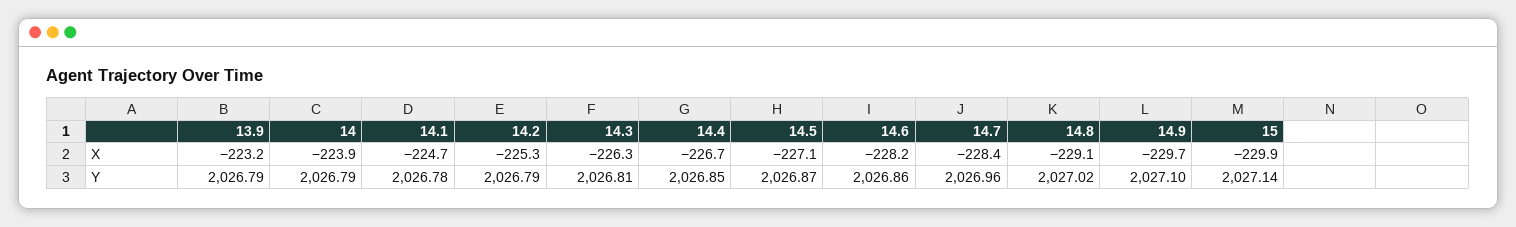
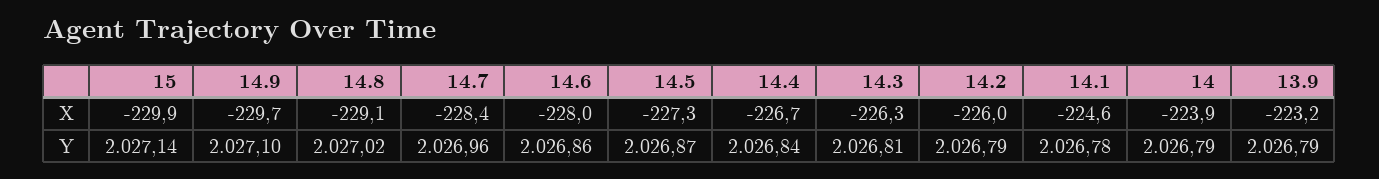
14.1, X: -224.7 -> -224.6
14.2, X: -225.3 -> -226
14.5, X: -227.1 -> -227.3
14.6, X: -228.2 -> -228
14.4, Y: 2026.85 -> 2026.84

